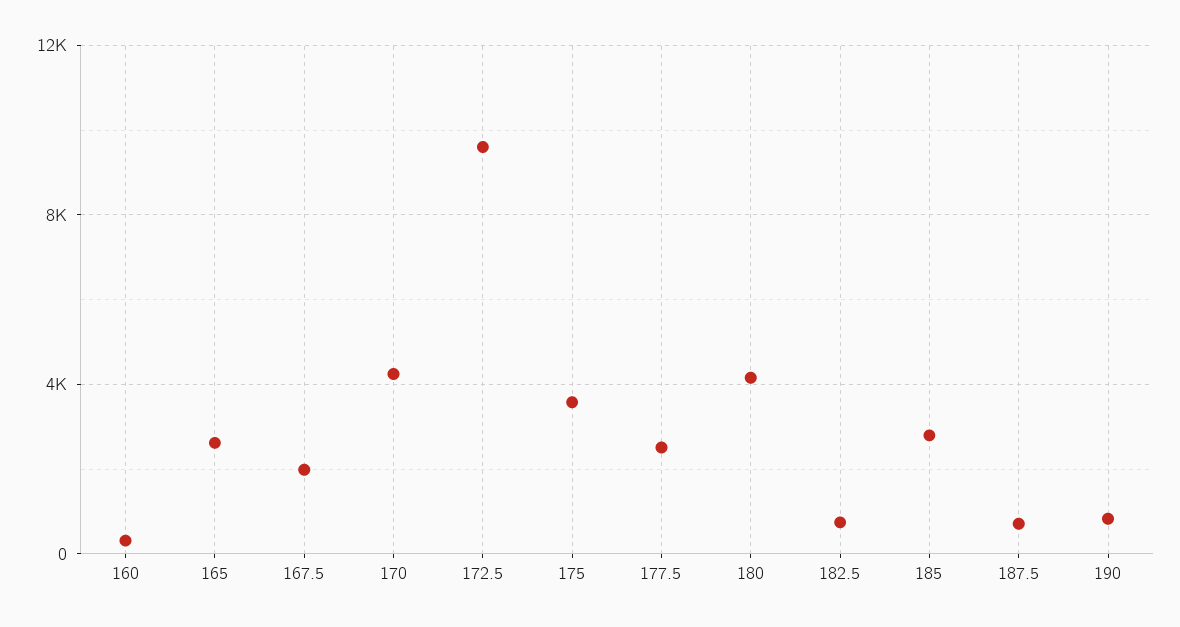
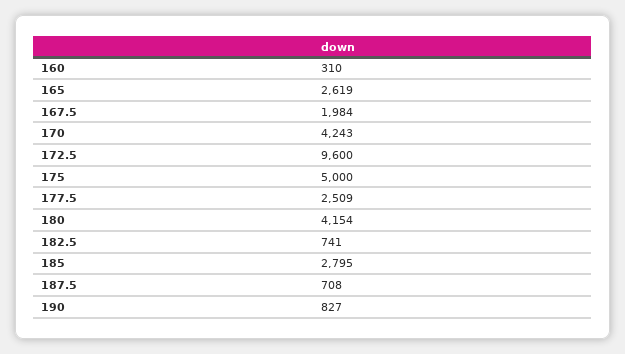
175: 3500 -> 5000

